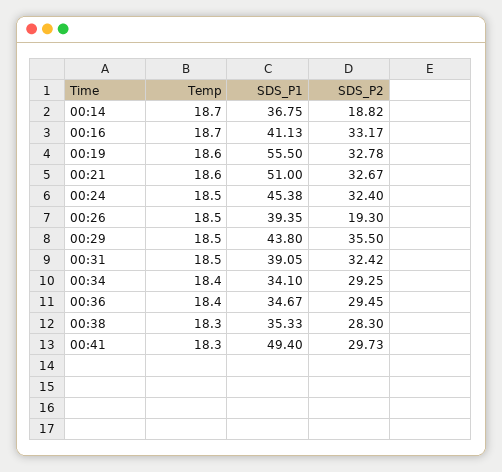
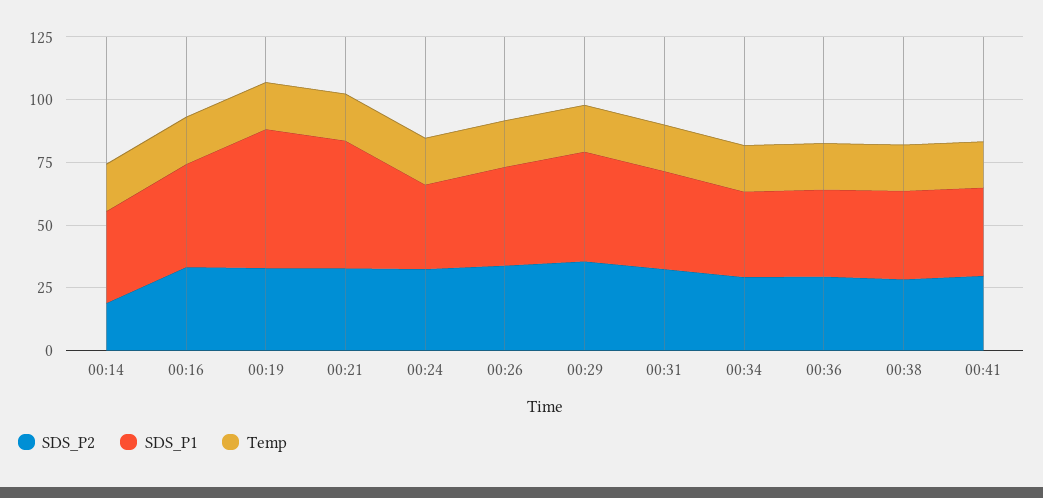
SDS_P1, 00:24: 45.38 -> 35
SDS_P2, 00:26: 19.3 -> 35
SDS_P1, 00:41: 49.4 -> 35

